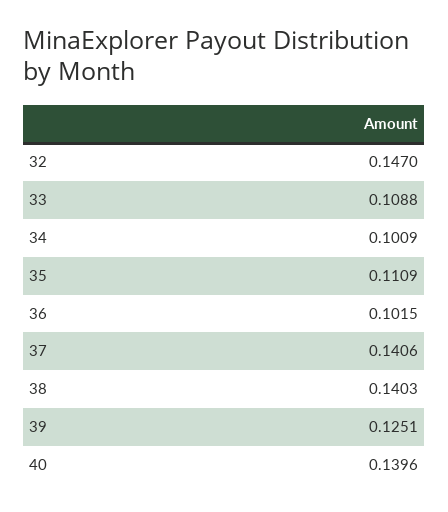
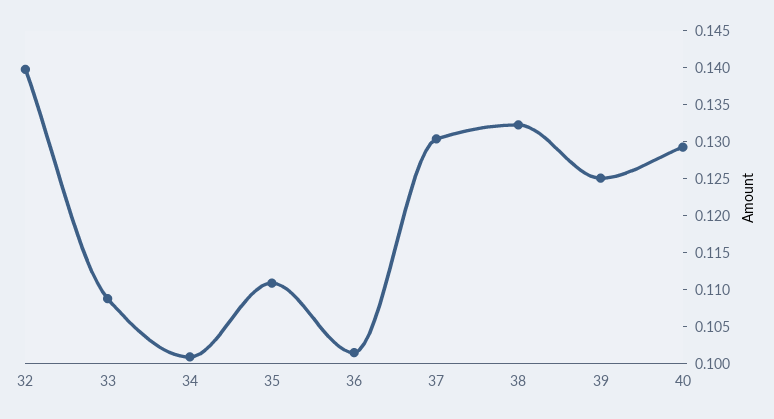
32: 0.147 -> 0.14
37: 0.1406 -> 0.13
38: 0.1403 -> 0.1325
40: 0.1396 -> 0.13

